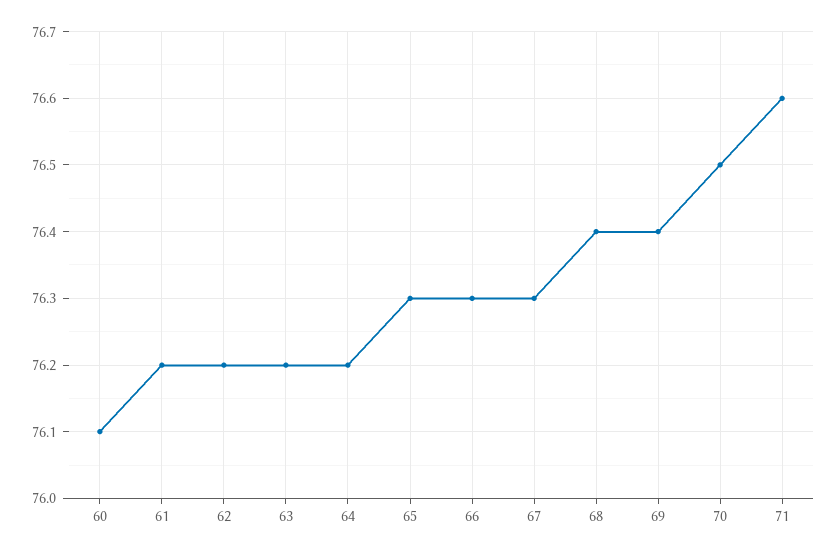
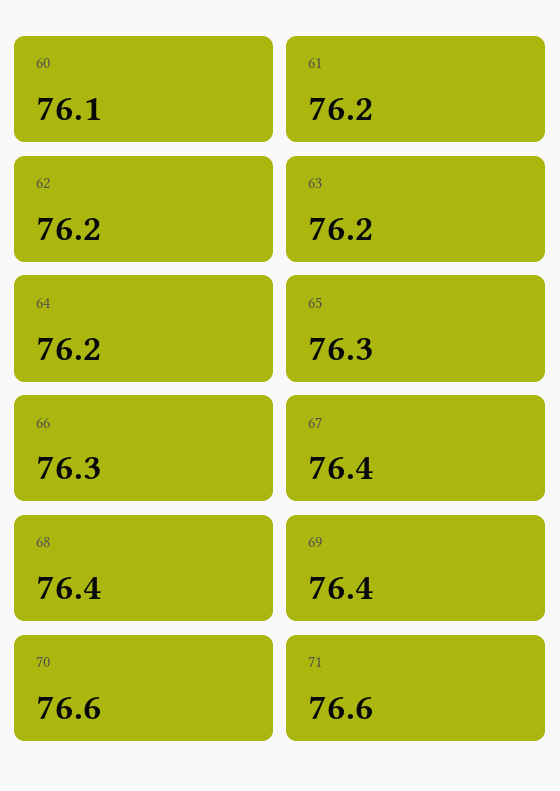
67: 76.3 -> 76.4
70: 76.5 -> 76.6

